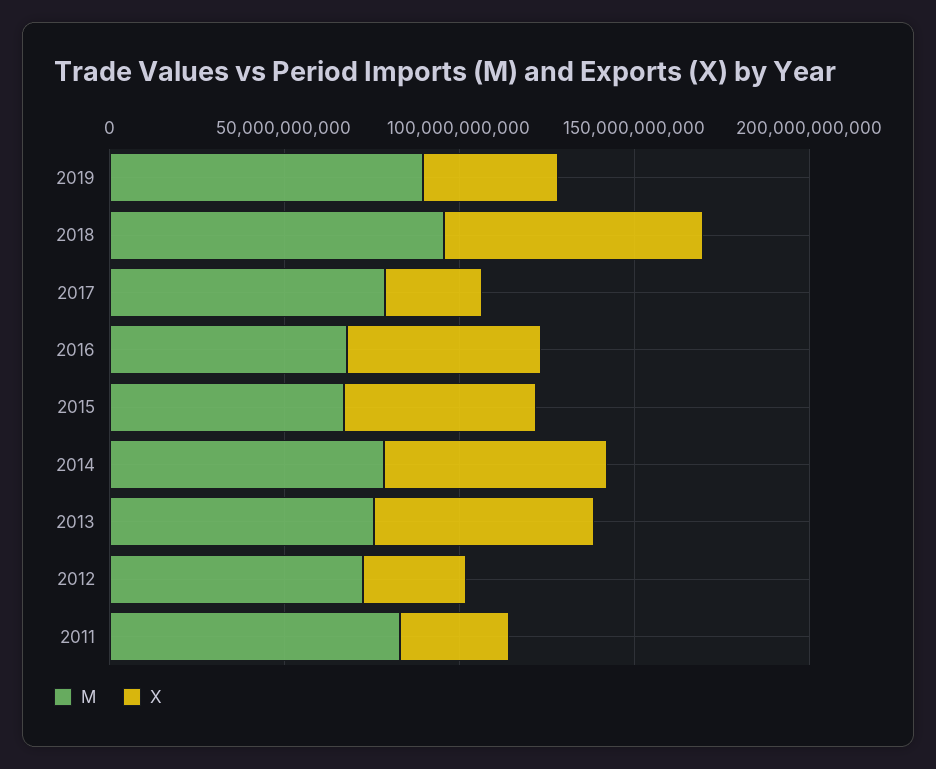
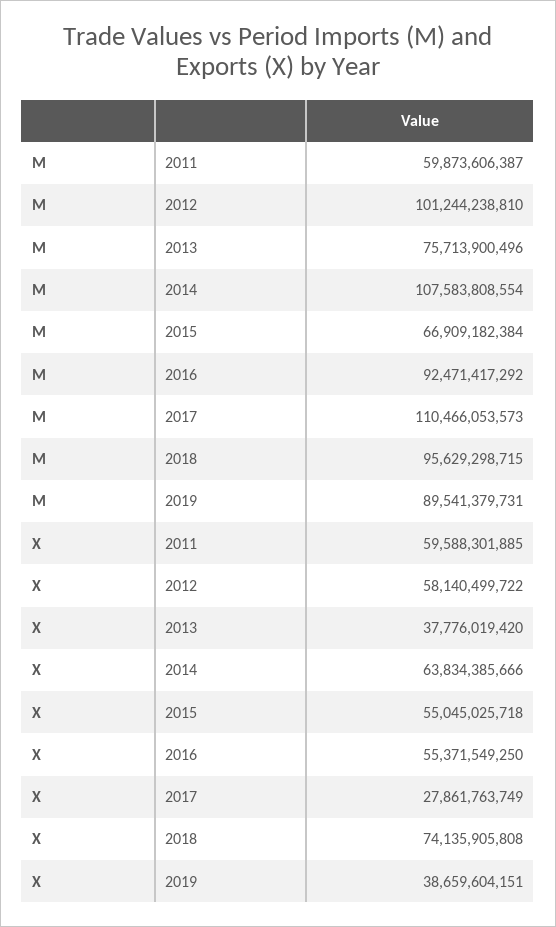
M, 2017: 80000000000 -> 110466053573
M, 2016: 70000000000 -> 92471417292
M, 2014: 80000000000 -> 107583808554
X, 2013: 60000000000 -> 37776019420
M, 2012: 70000000000 -> 101244238810
X, 2012: 30000000000 -> 58140499722
M, 2011: 80000000000 -> 59873606387
X, 2011: 30000000000 -> 59588301885

